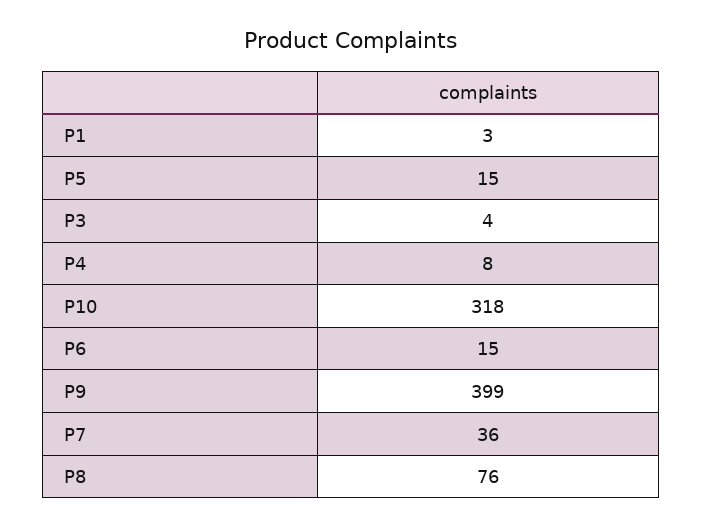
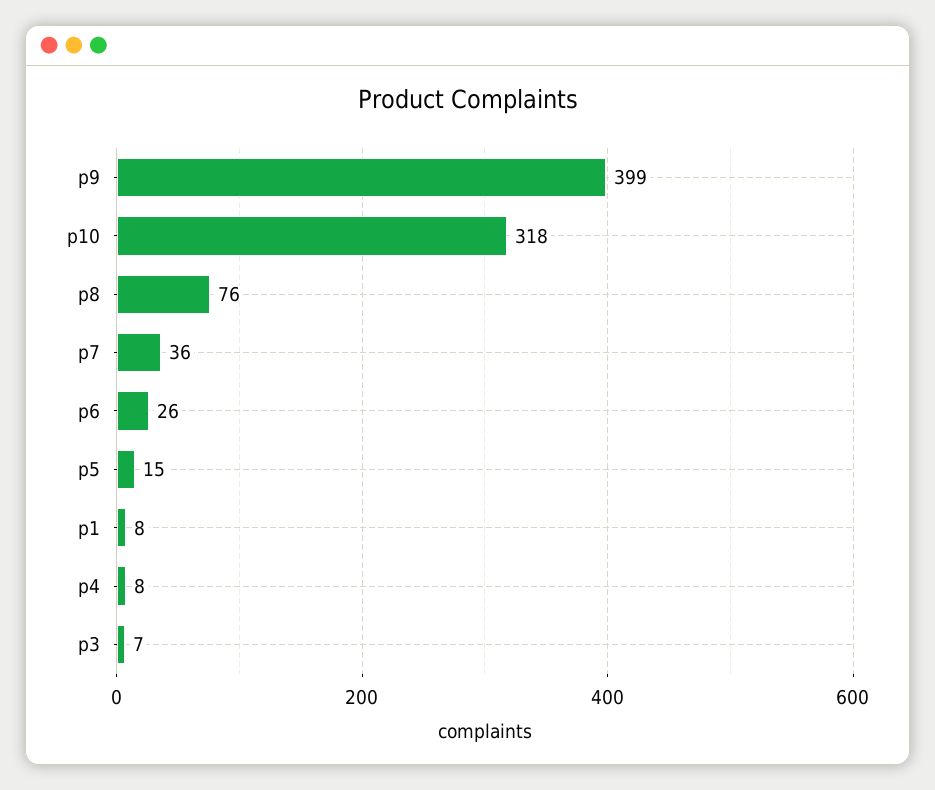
P1: 3 -> 8
P3: 4 -> 7
P6: 15 -> 26

